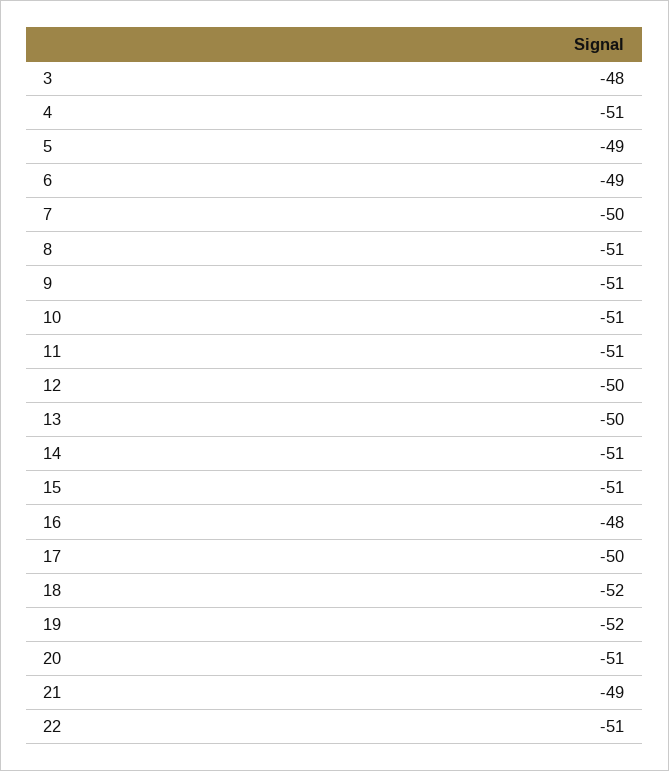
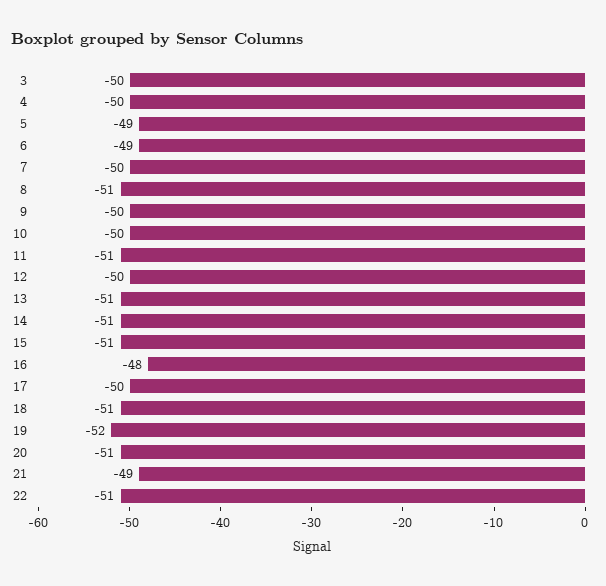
3: -48 -> -50
4: -51 -> -50
9: -51 -> -50
10: -51 -> -50
13: -50 -> -51
18: -52 -> -51

